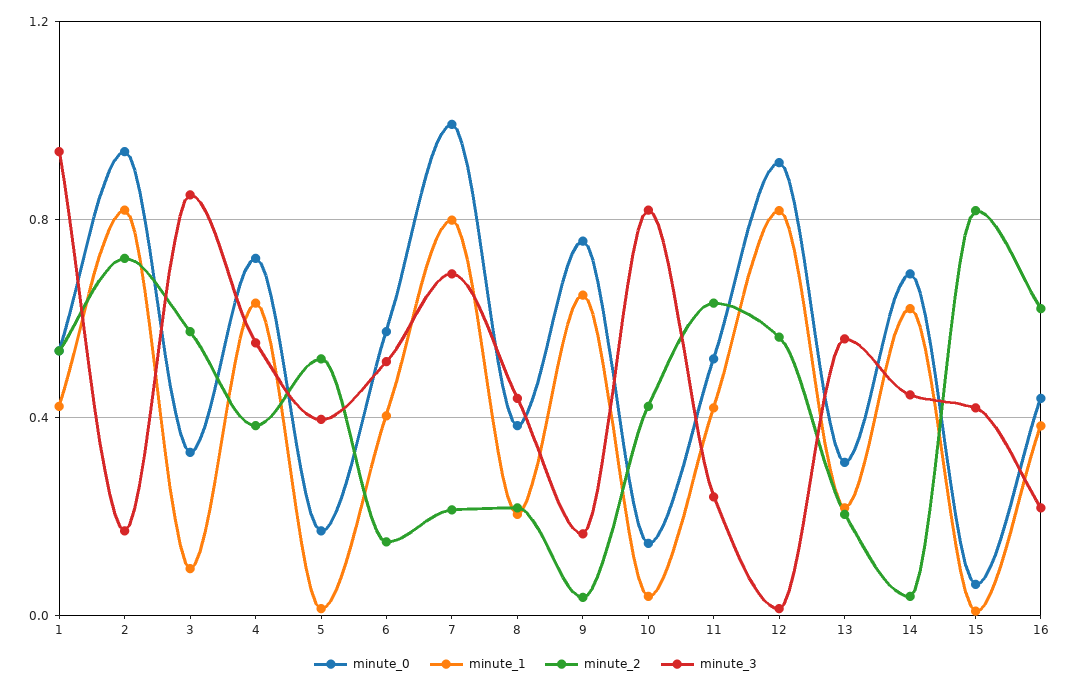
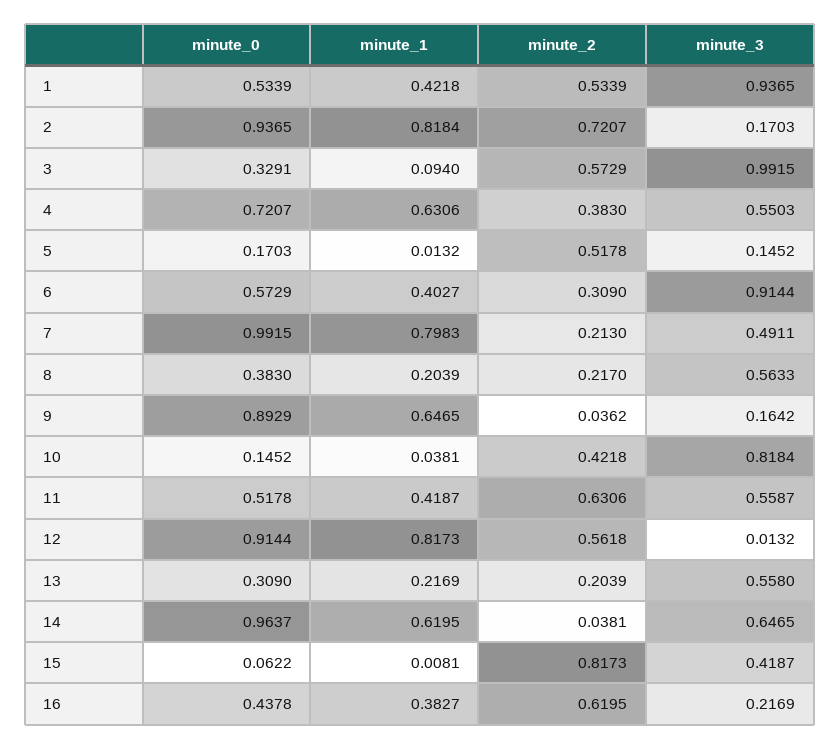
minute_3, 3: 0.85 -> 0.9915
minute_3, 5: 0.4 -> 0.1452
minute_2, 6: 0.15 -> 0.309
minute_3, 6: 0.5 -> 0.9144
minute_3, 7: 0.7 -> 0.4911
minute_3, 8: 0.45 -> 0.5633
minute_0, 9: 0.75 -> 0.8929
minute_3, 11: 0.25 -> 0.5587
minute_0, 14: 0.7 -> 0.9637
minute_3, 14: 0.45 -> 0.6465

